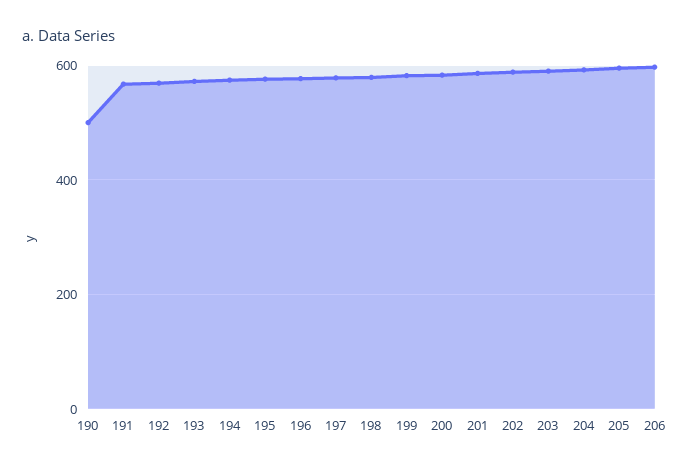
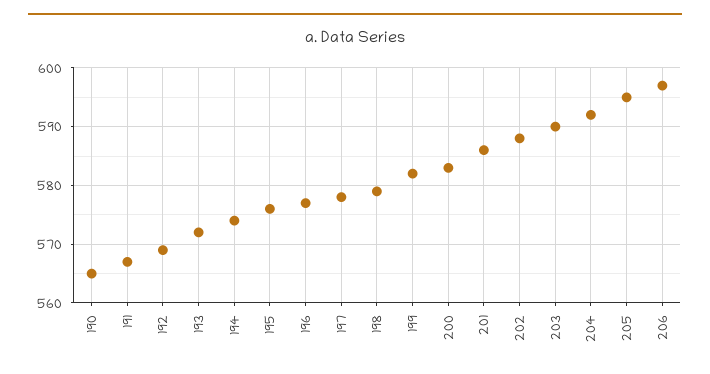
190: 500 -> 565

